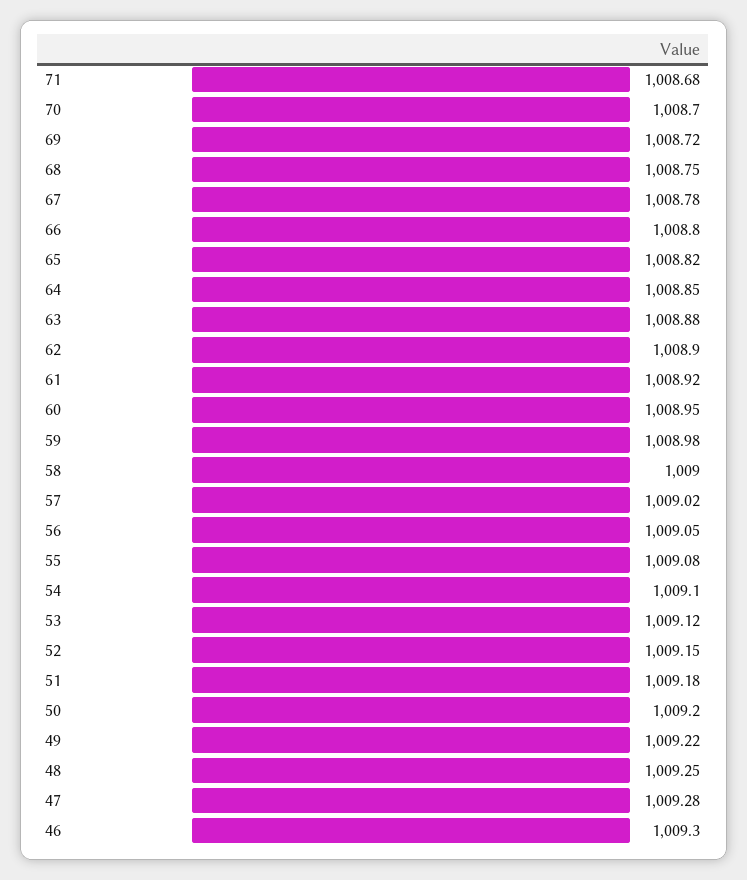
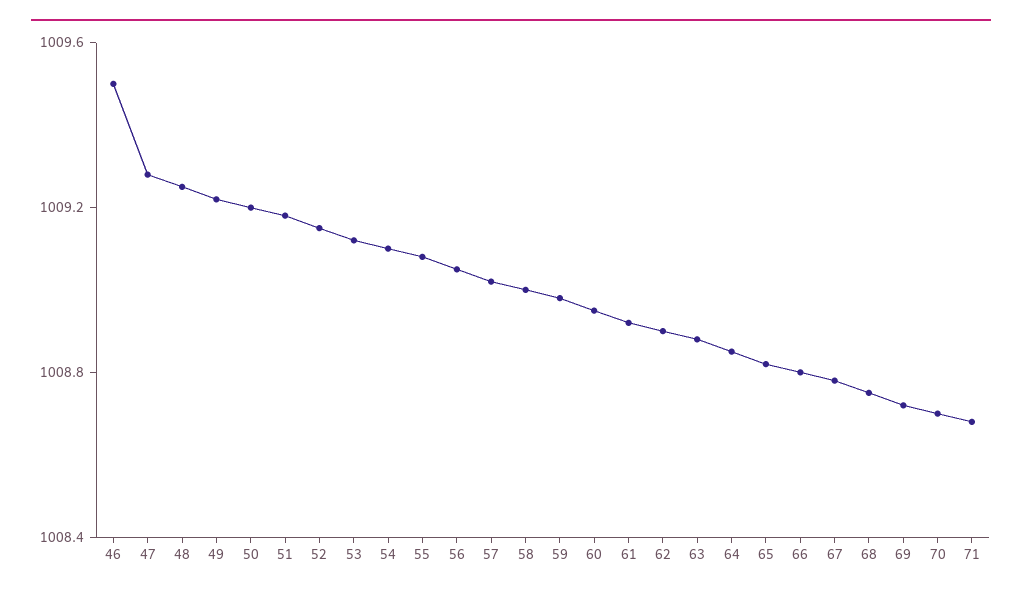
46: 1009.3 -> 1009.5

